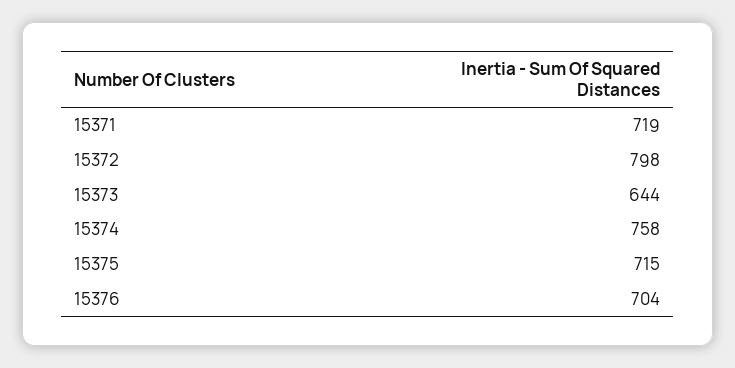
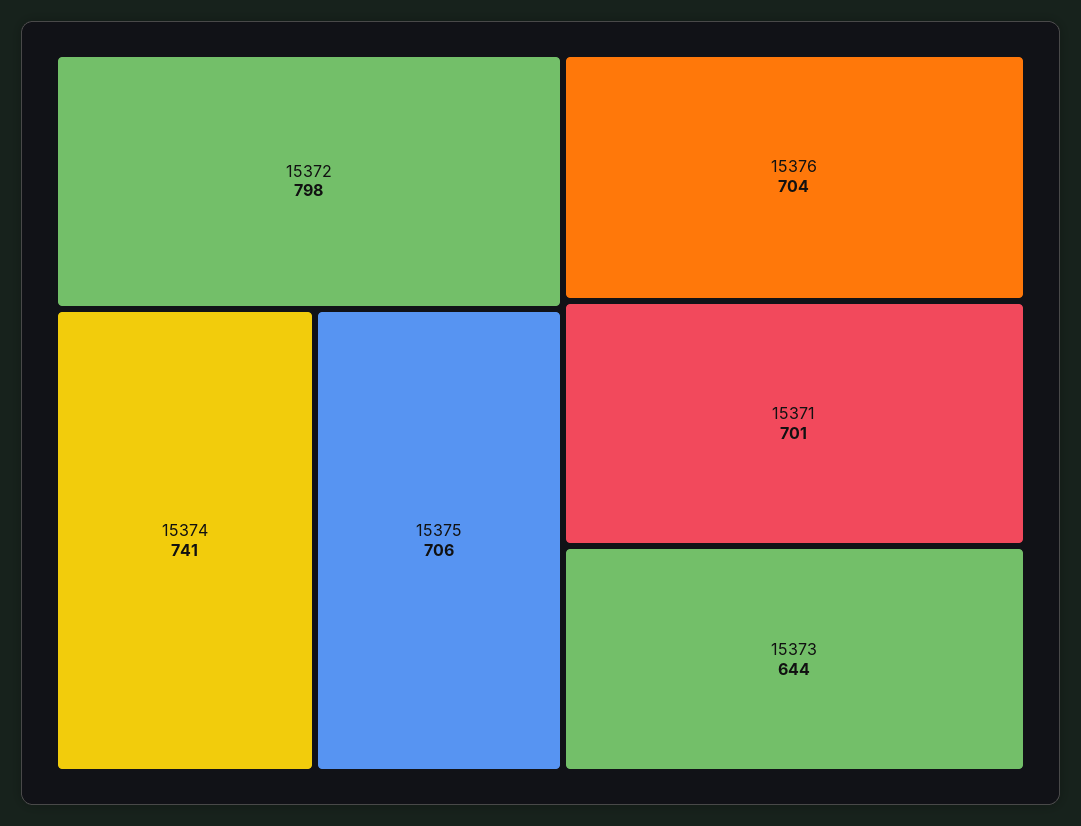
15371: 719 -> 701
15374: 758 -> 741
15375: 715 -> 706

